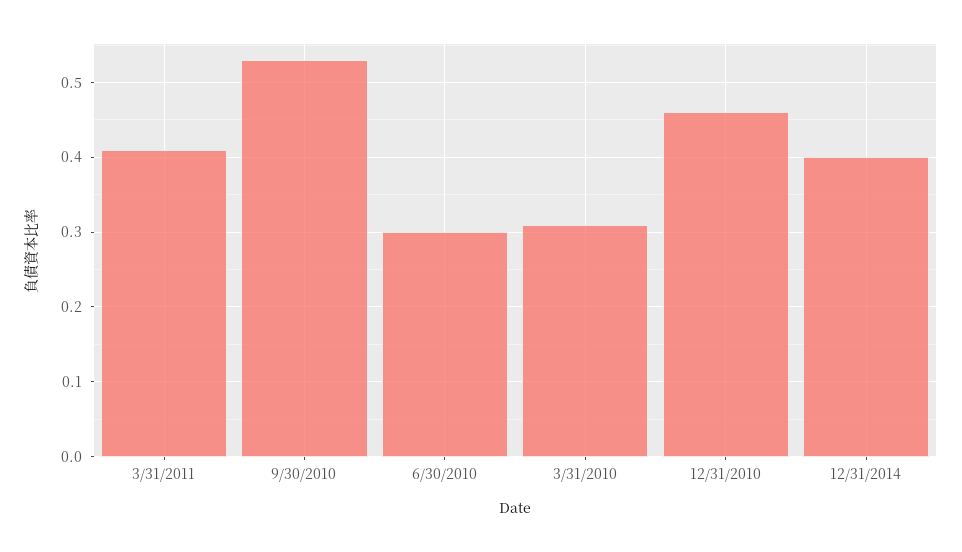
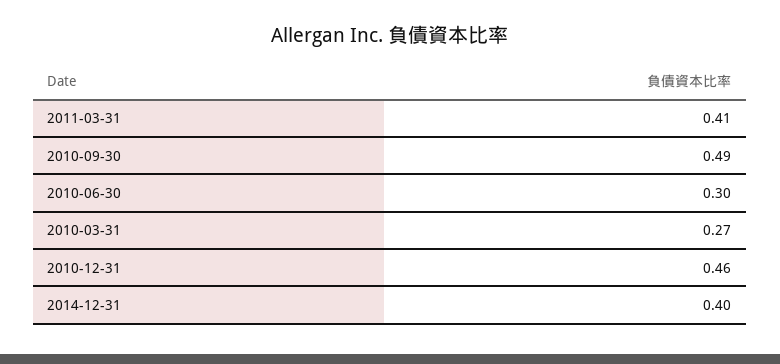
9/30/2010: 0.53 -> 0.49
3/31/2010: 0.31 -> 0.27

